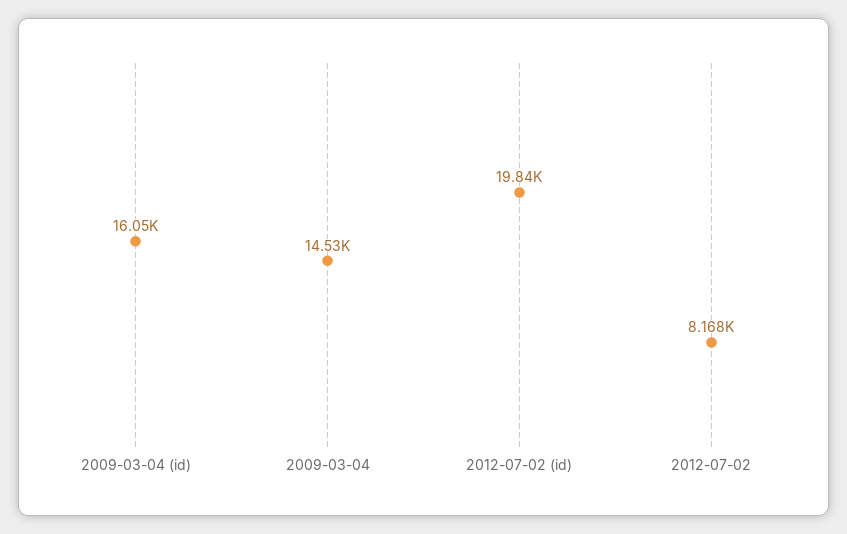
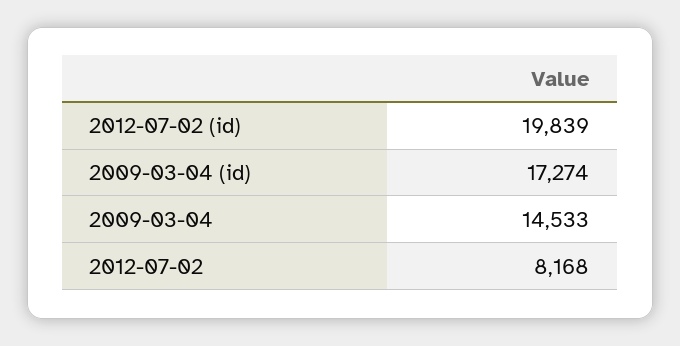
2009-03-04 (id): 16050 -> 17274

